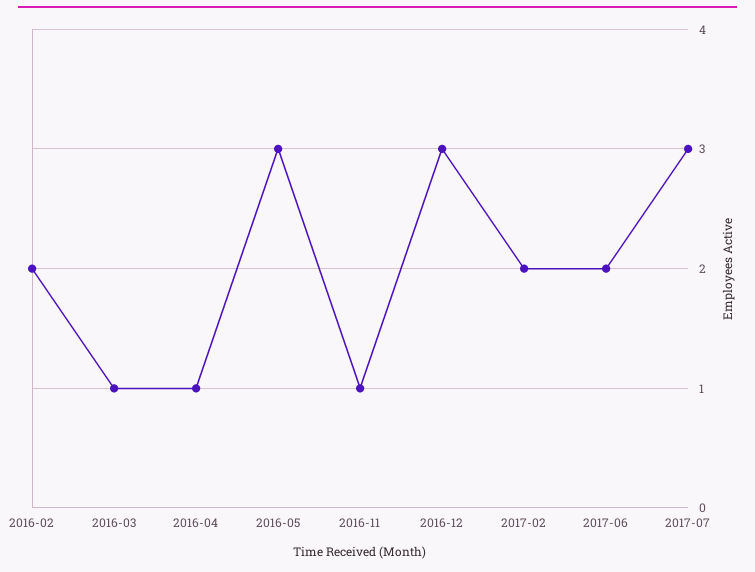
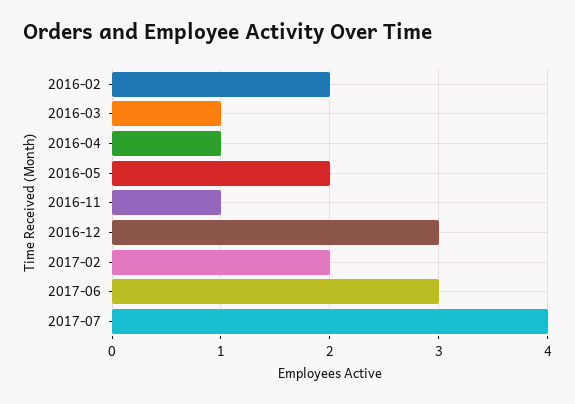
2016-05: 3 -> 2
2017-06: 2 -> 3
2017-07: 3 -> 4

